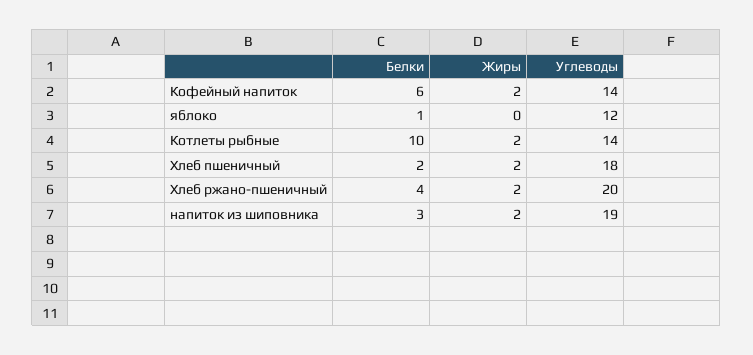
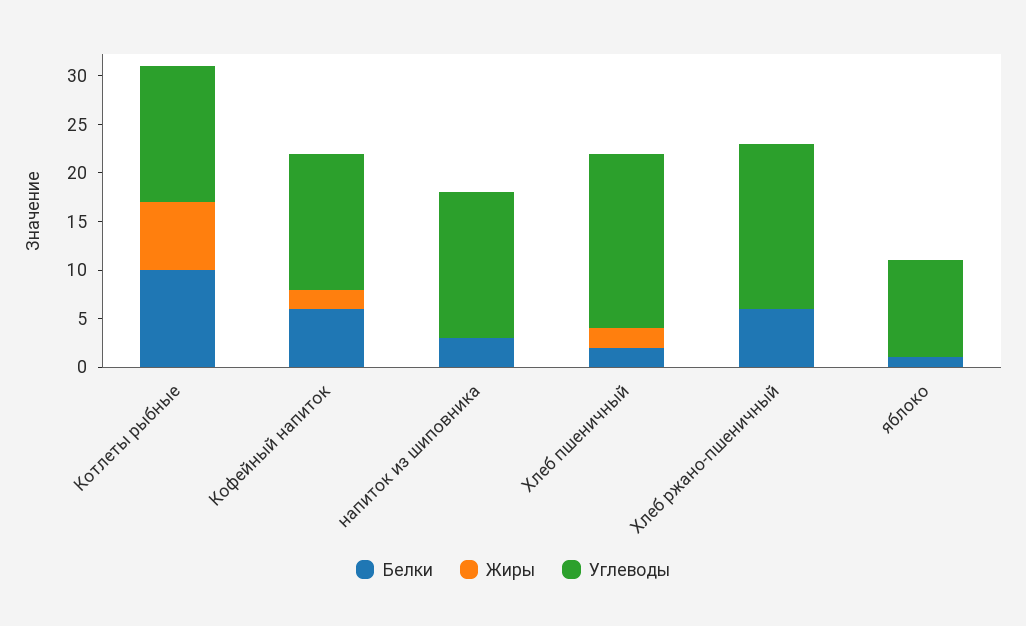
Углеводы, яблоко: 12 -> 10
Жиры, Котлеты рыбные: 2 -> 7
Белки, Хлеб ржано-пшеничный: 4 -> 6
Жиры, Хлеб ржано-пшеничный: 2 -> 0
Углеводы, Хлеб ржано-пшеничный: 20 -> 17
Жиры, напиток из шиповника: 2 -> 0
Углеводы, напиток из шиповника: 19 -> 15

